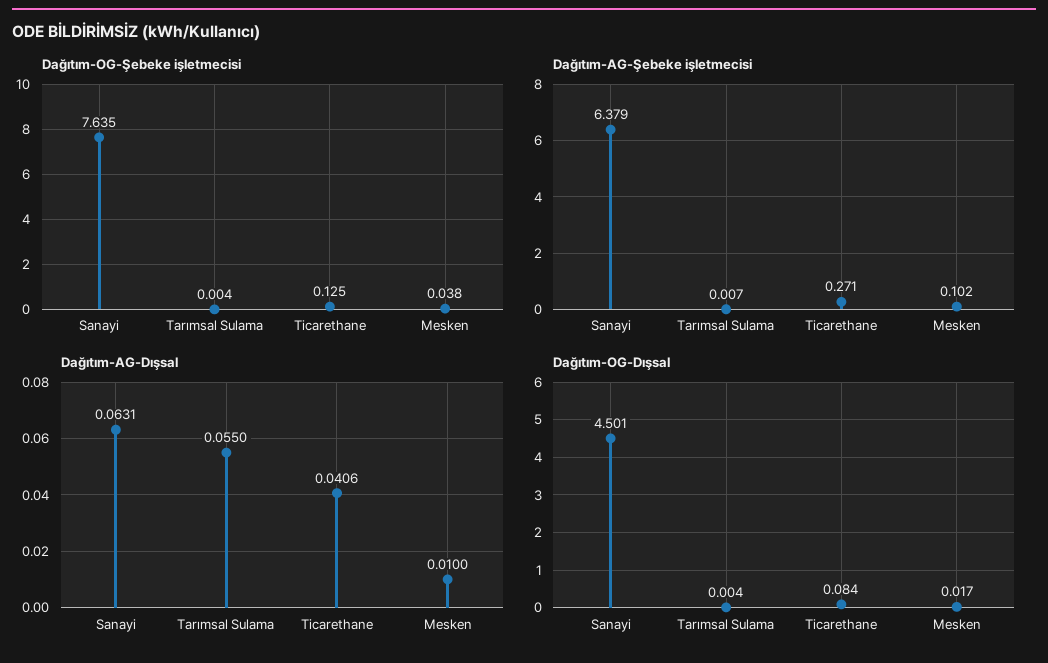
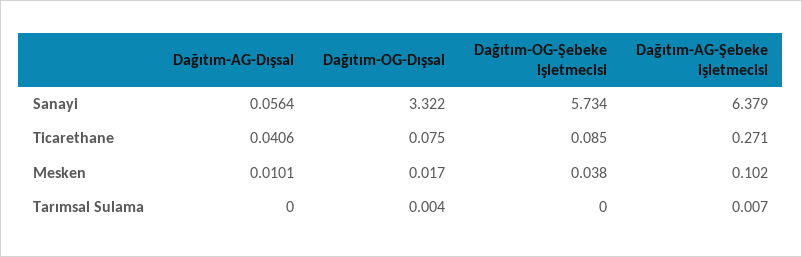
Dağıtım-OG-Şebeke işletmecisi, Sanayi: 7.635 -> 5.734
Dağıtım-OG-Şebeke işletmecisi, Tarımsal Sulama: 0.004 -> 0
Dağıtım-OG-Şebeke işletmecisi, Ticarethane: 0.125 -> 0.085
Dağıtım-AG-Dışsal, Sanayi: 0.0631 -> 0.0564
Dağıtım-AG-Dışsal, Tarımsal Sulama: 0.055 -> 0
Dağıtım-AG-Dışsal, Mesken: 0.01 -> 0.0101
Dağıtım-OG-Dışsal, Sanayi: 4.501 -> 3.322
Dağıtım-OG-Dışsal, Ticarethane: 0.084 -> 0.075

